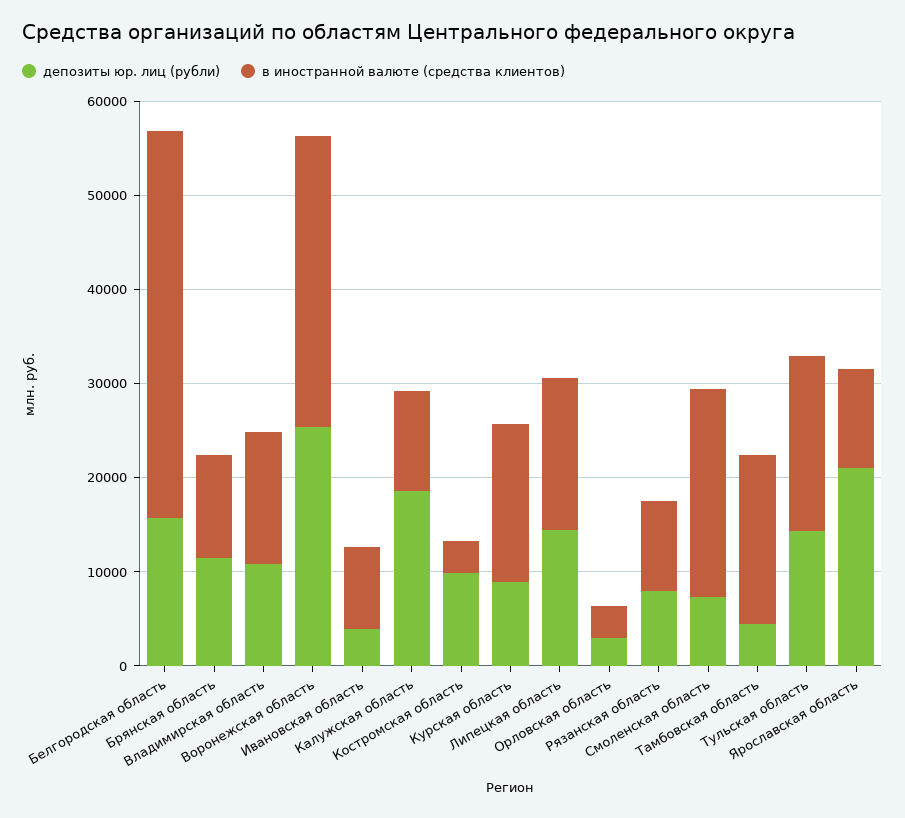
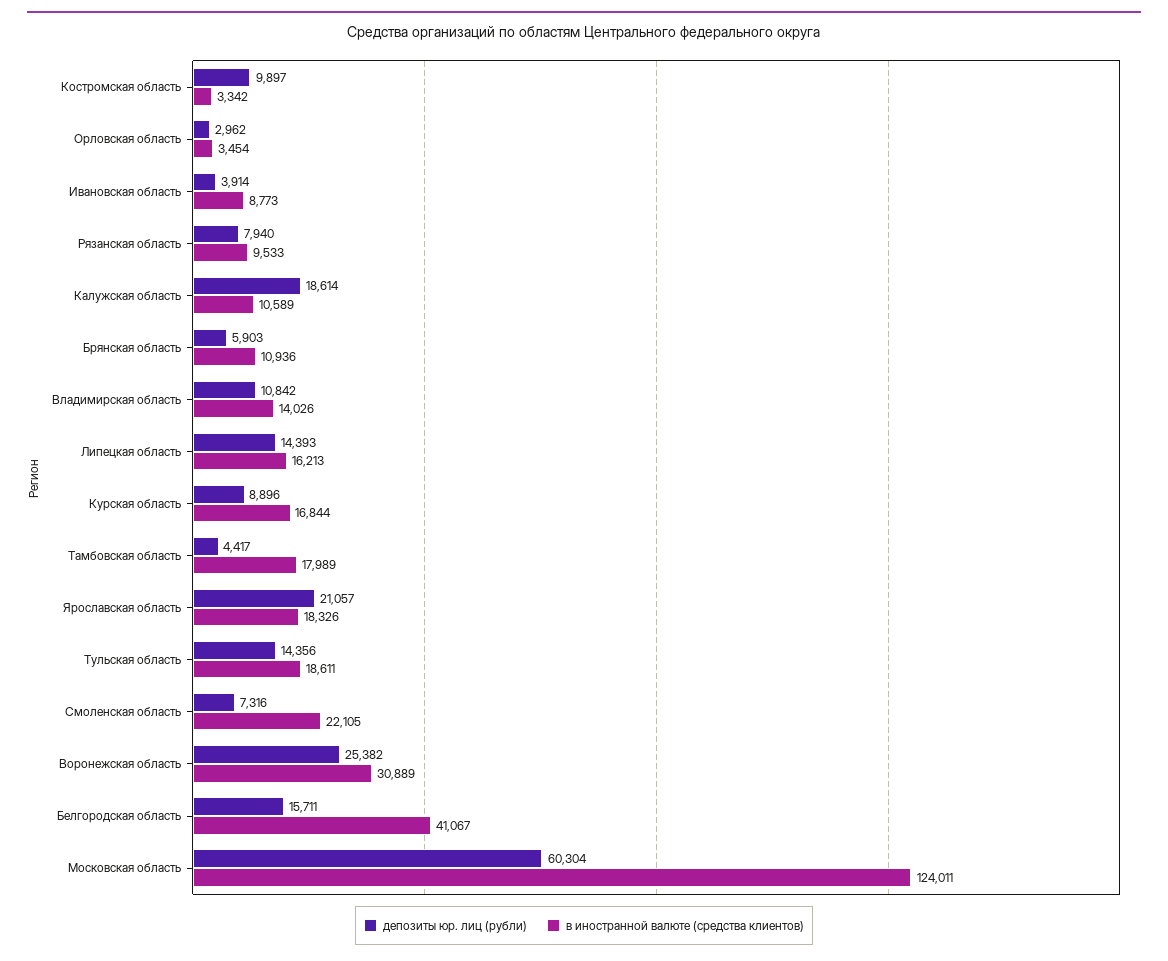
депозиты юр. лиц (рубли), Брянская область: 12000 -> 5903
в иностранной валюте (средства клиентов), Ярославская область: 10000 -> 18326
депозиты юр. лиц (рубли), Московская область: none -> 60304
в иностранной валюте (средства клиентов), Московская область: none -> 124011

